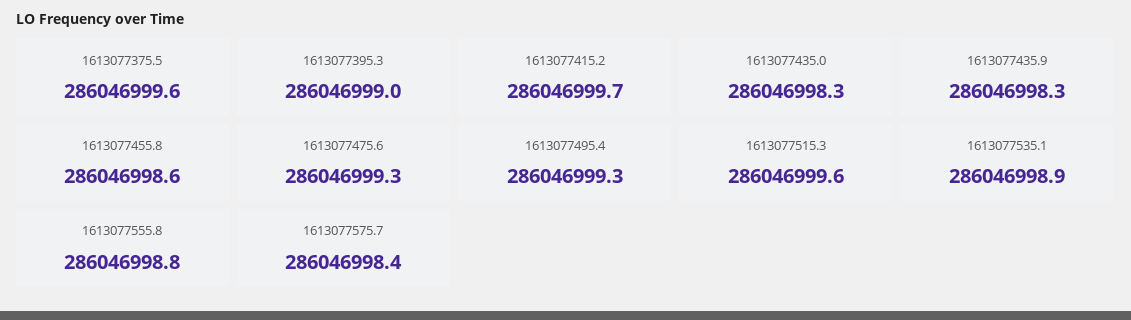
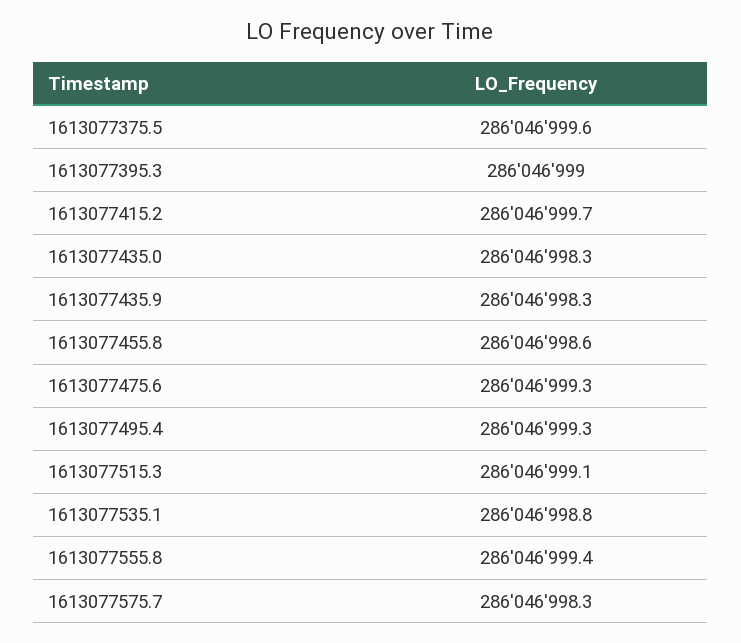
1613077515.3: 286046999.6 -> 286046999.1
1613077535.1: 286046998.9 -> 286046998.8
1613077555.8: 286046998.8 -> 286046999.4
1613077575.7: 286046998.4 -> 286046998.3

